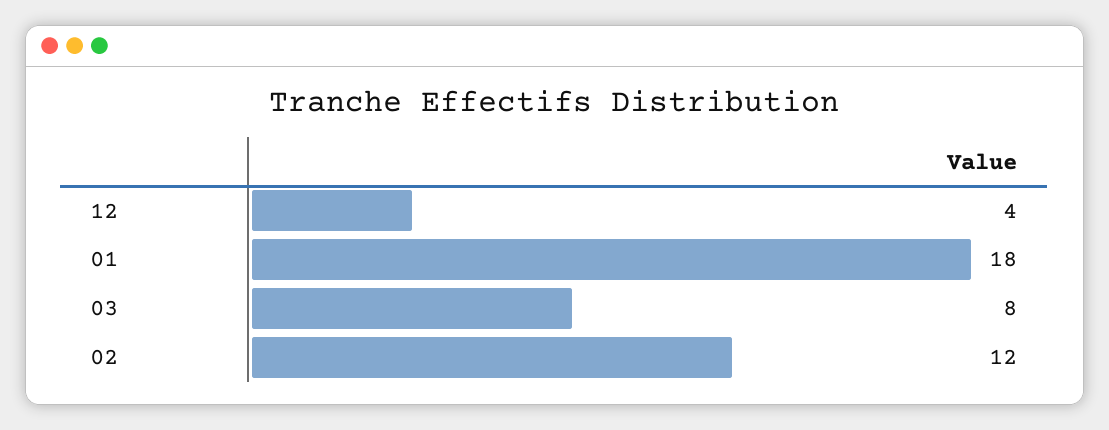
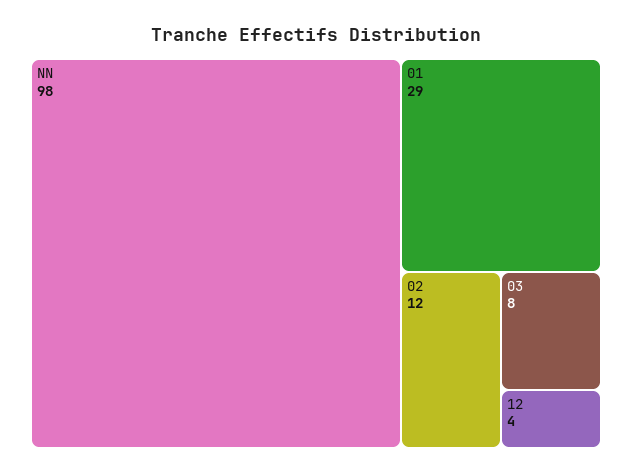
01: 18 -> 29
NN: none -> 98

